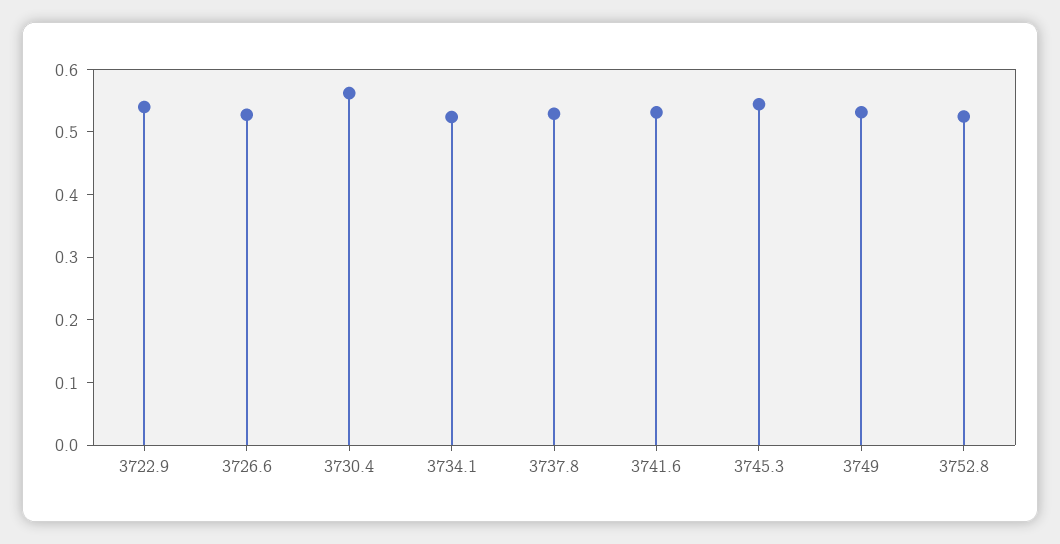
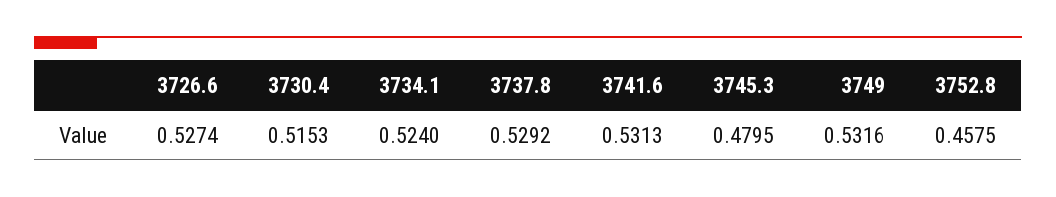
3722.9: 0.54 -> none
3730.4: 0.56 -> 0.5153
3745.3: 0.54 -> 0.4795
3752.8: 0.52 -> 0.4575

